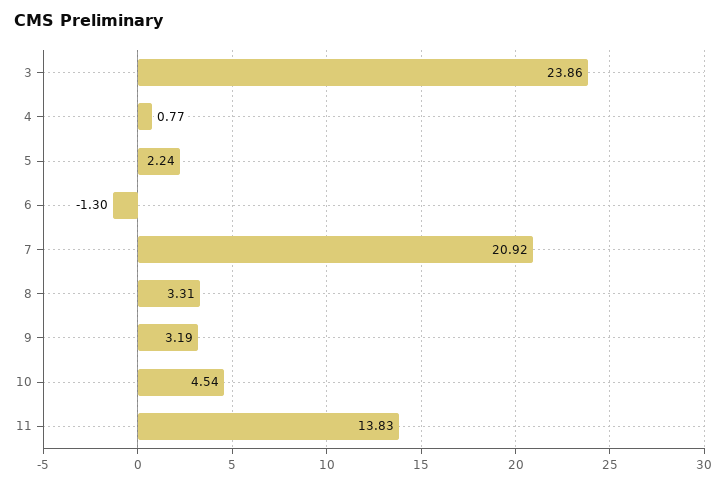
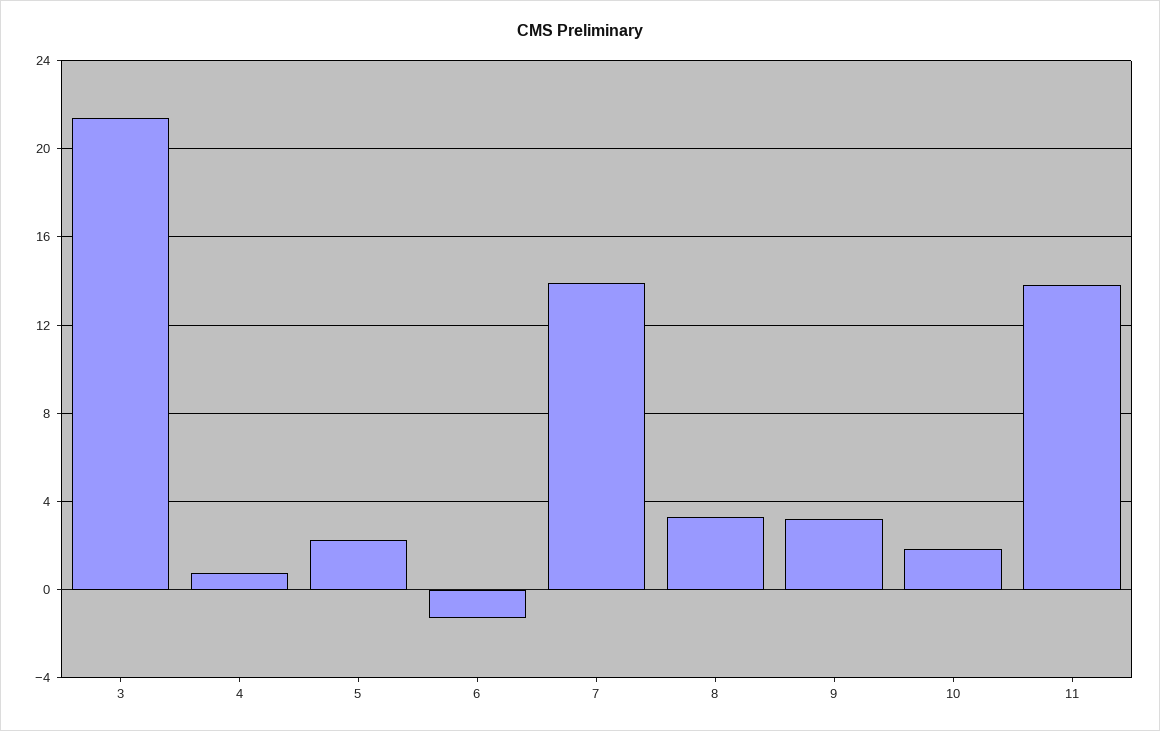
3: 23.86 -> 21.5
7: 20.92 -> 14
10: 4.54 -> 2

